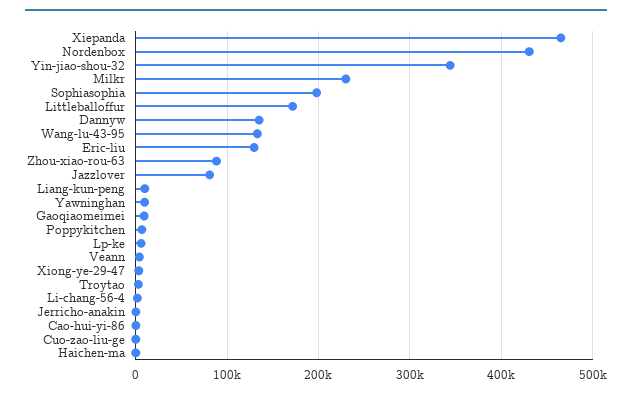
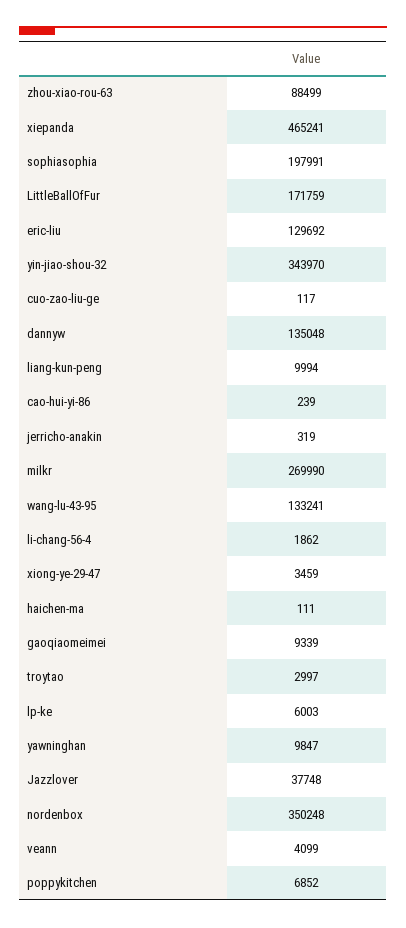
Nordenbox: 430000 -> 350248
Milkr: 230000 -> 269990
Jazzlover: 80000 -> 37748

